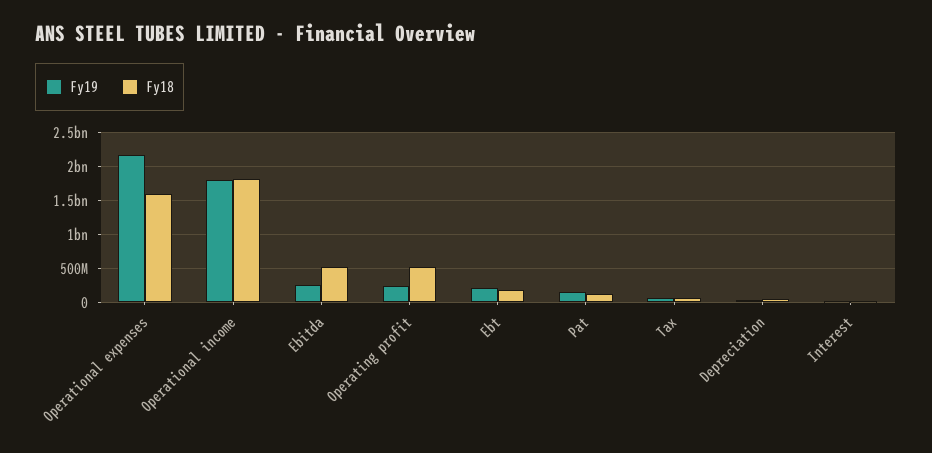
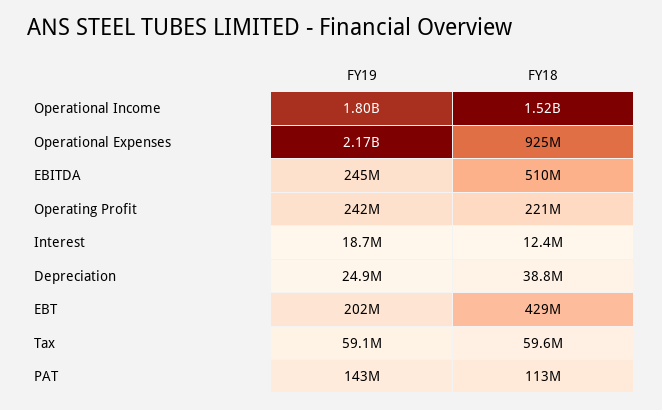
Fy18, Operational expenses: 1600000000 -> 925000000
Fy18, Operational income: 1800000000 -> 1520000000
Fy18, Operating profit: 500000000 -> 221000000
Fy18, Ebt: 200000000 -> 429000000

